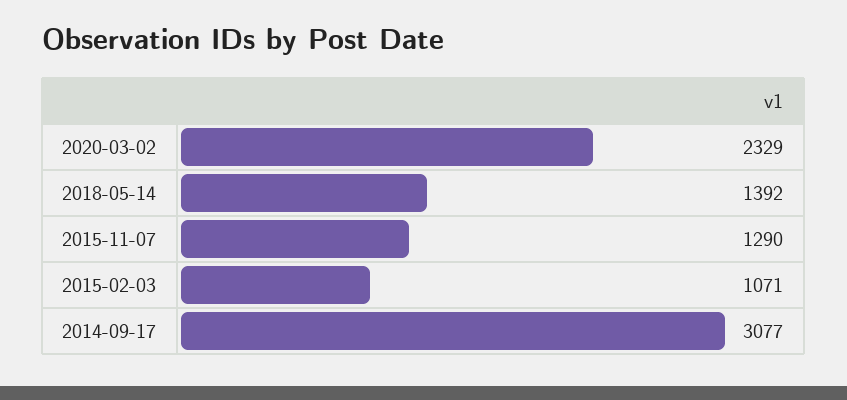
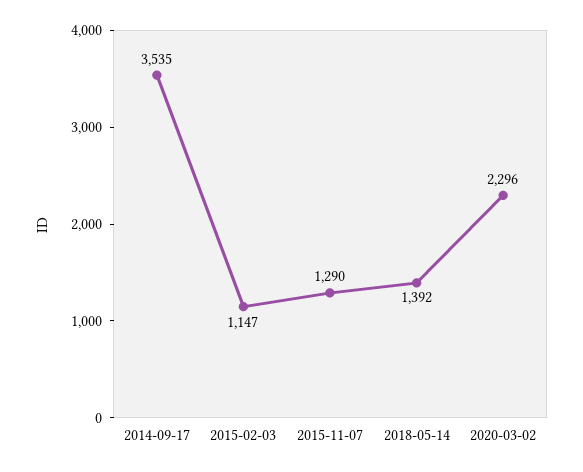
2020-03-02: 2329 -> 2296
2015-02-03: 1071 -> 1147
2014-09-17: 3077 -> 3535

